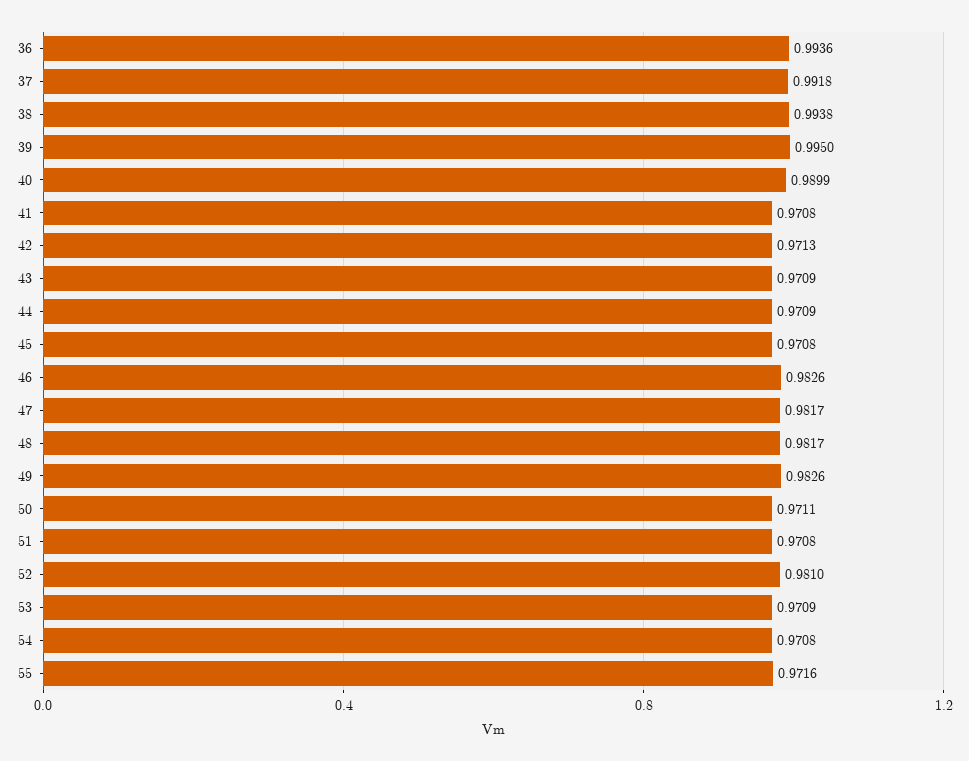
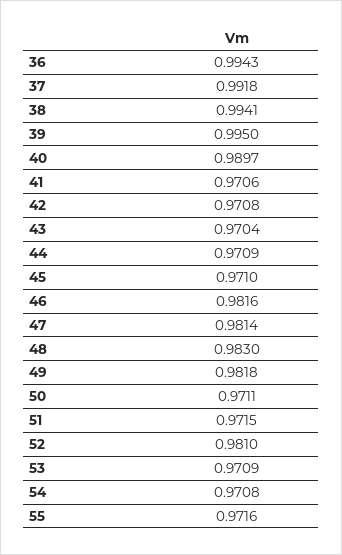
36: 0.9936 -> 0.9943
38: 0.9938 -> 0.9941
40: 0.9899 -> 0.9897
41: 0.9708 -> 0.9706
42: 0.9713 -> 0.9708
43: 0.9709 -> 0.9704
45: 0.9708 -> 0.971
46: 0.9826 -> 0.9816
47: 0.9817 -> 0.9814
48: 0.9817 -> 0.983
49: 0.9826 -> 0.9818
51: 0.9708 -> 0.9715

